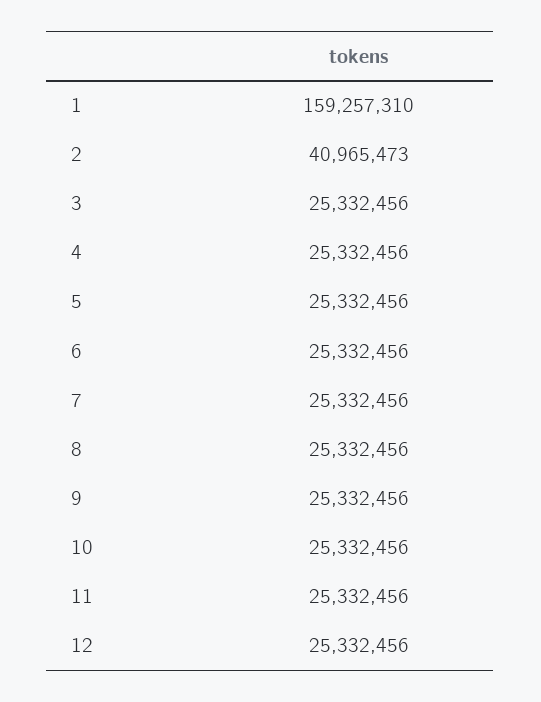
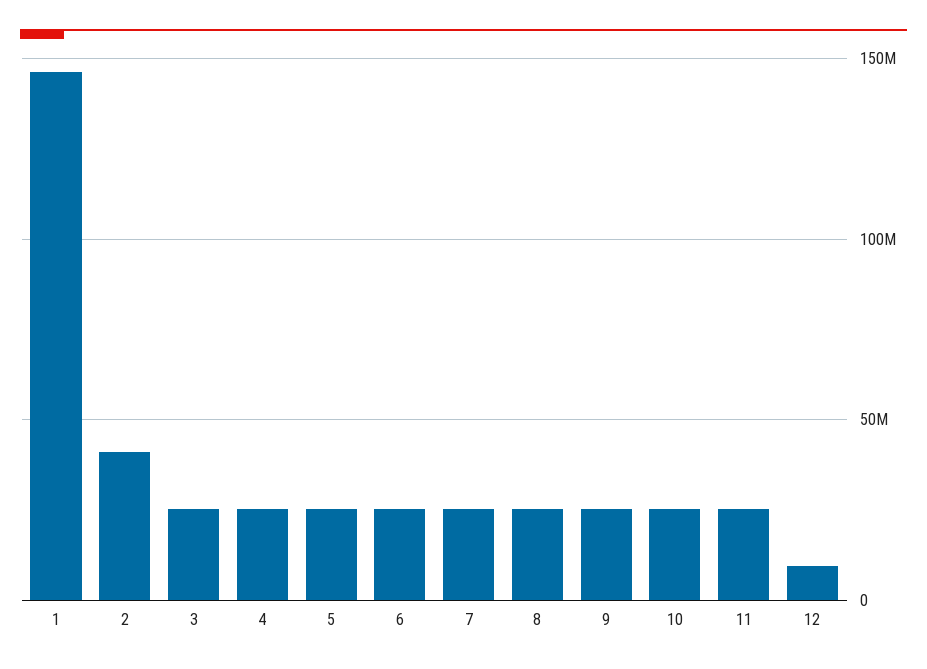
1: 159257310 -> 145000000
12: 25332456 -> 10000000

